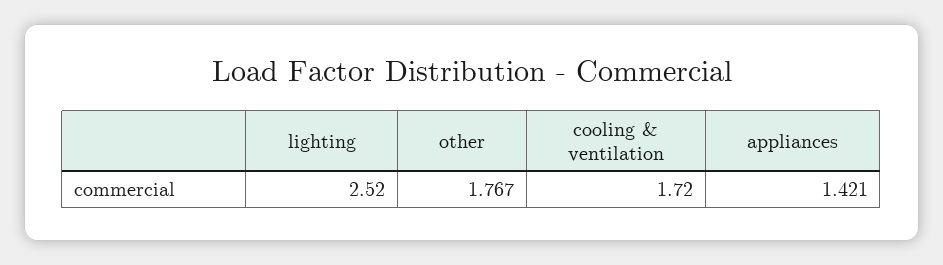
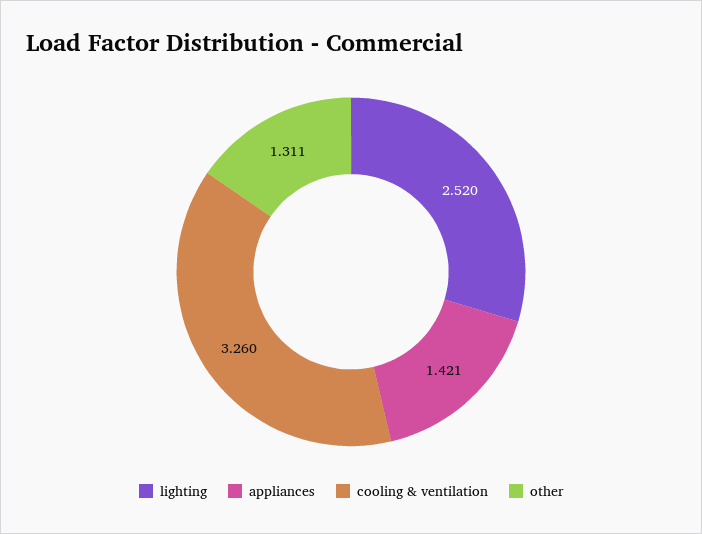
other: 1.767 -> 1.311
cooling & ventilation: 1.72 -> 3.26

